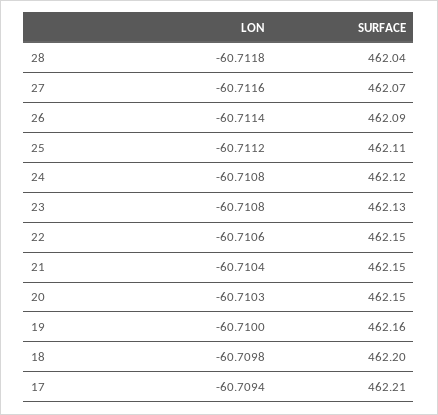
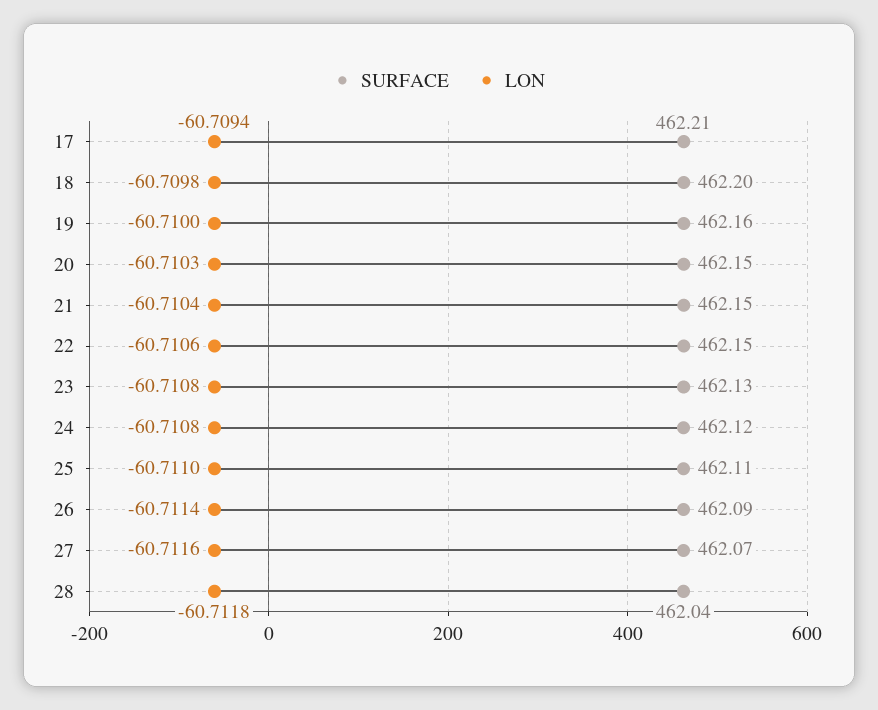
LON, 25: -60.7112 -> -60.711

